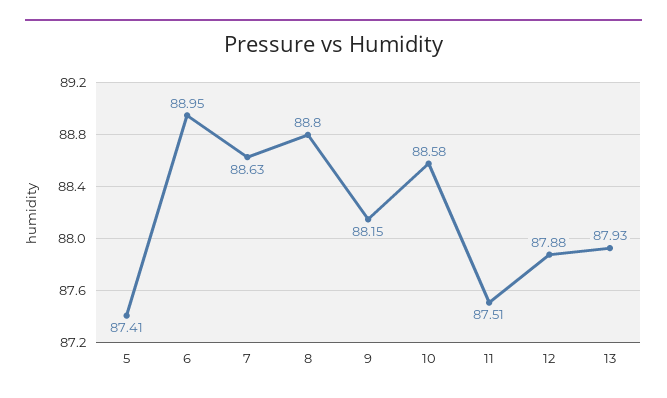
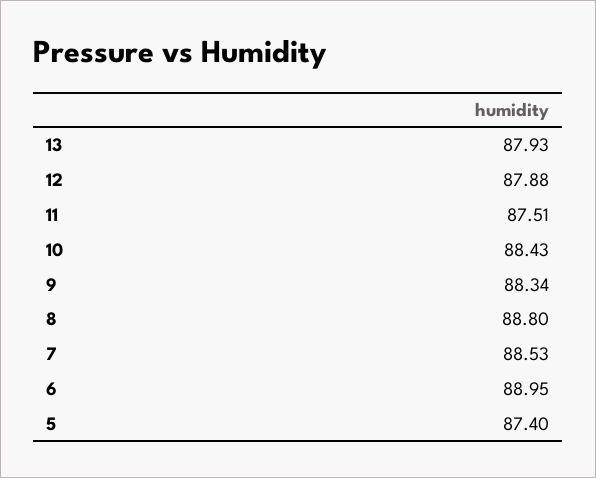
5: 87.41 -> 87.4
7: 88.63 -> 88.53
9: 88.15 -> 88.34
10: 88.58 -> 88.43

